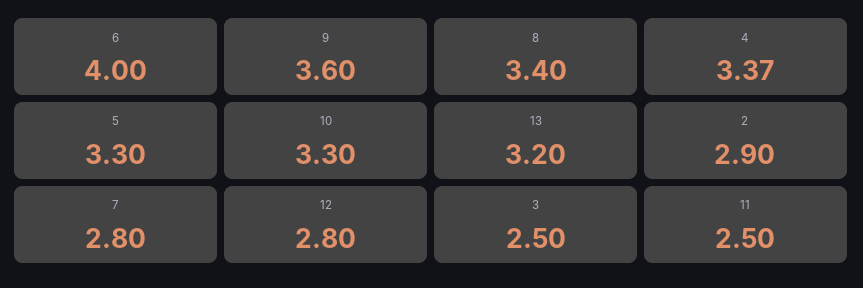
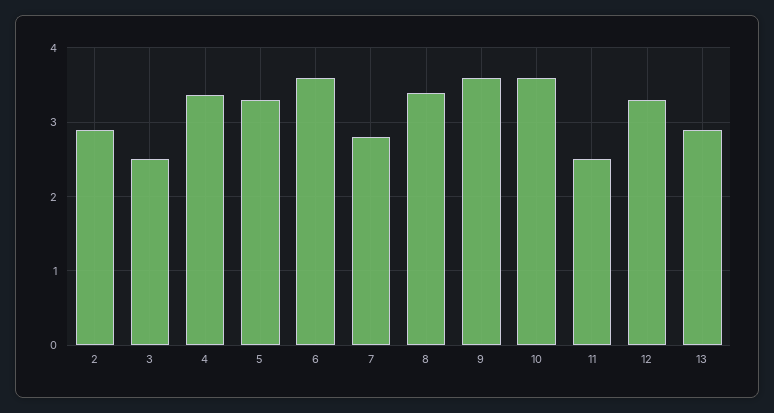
6: 4 -> 3.6
10: 3.3 -> 3.6
13: 3.2 -> 2.9
12: 2.8 -> 3.3

